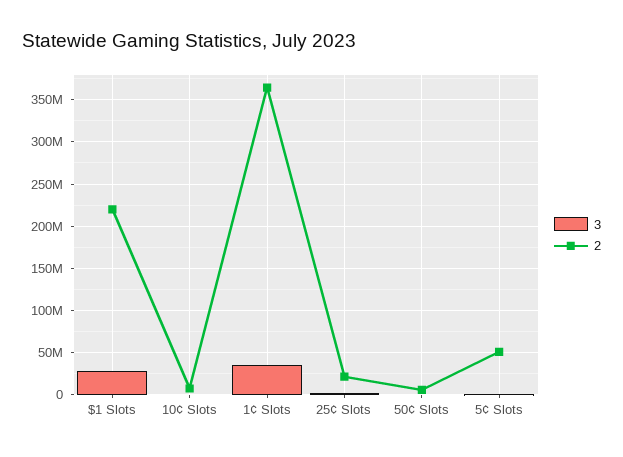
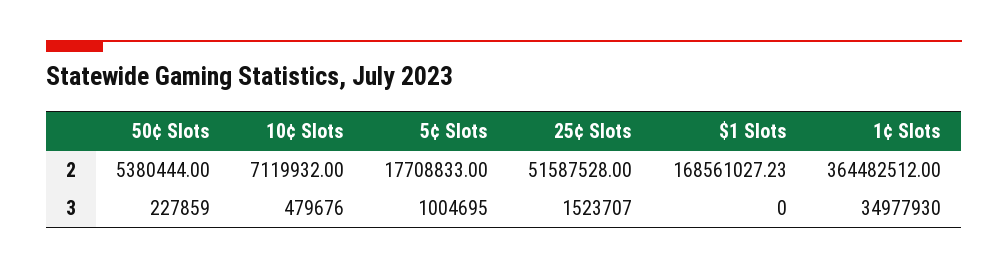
3, $1 Slots: 30000000 -> 0
2, $1 Slots: 220000000 -> 168561027.23
2, 25¢ Slots: 20000000 -> 51587528
2, 5¢ Slots: 50000000 -> 17708833

